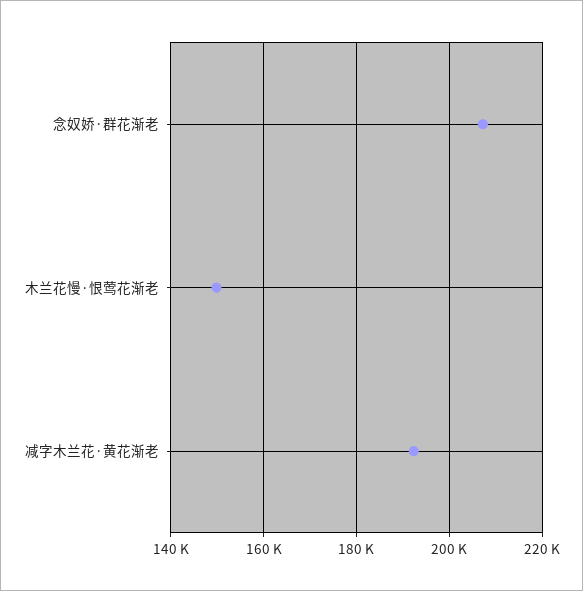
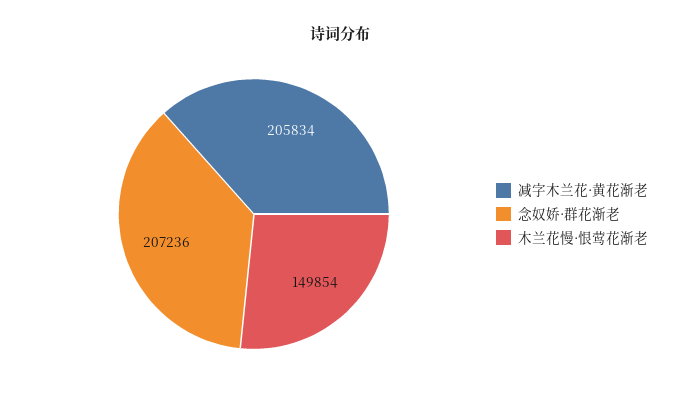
减字木兰花·黄花渐老: 192000 -> 205834

